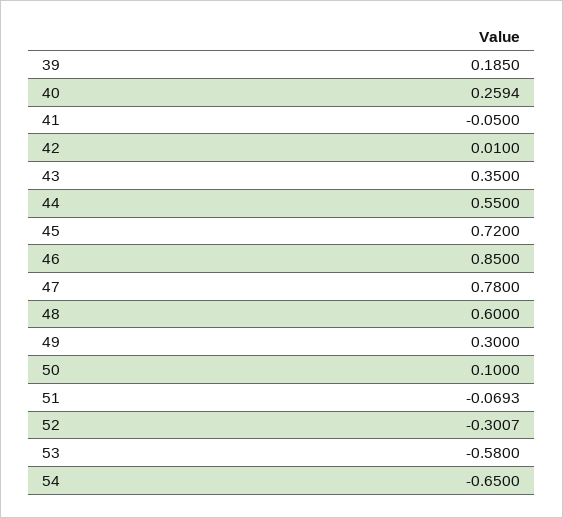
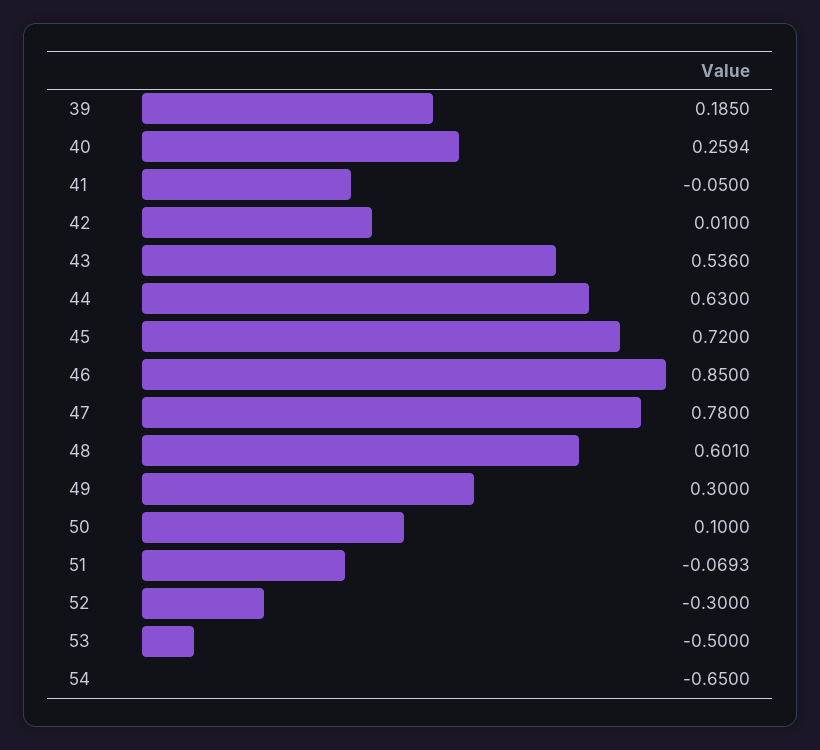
43: 0.35 -> 0.536
44: 0.55 -> 0.63
48: 0.6 -> 0.601
52: -0.3007 -> -0.3
53: -0.58 -> -0.5

